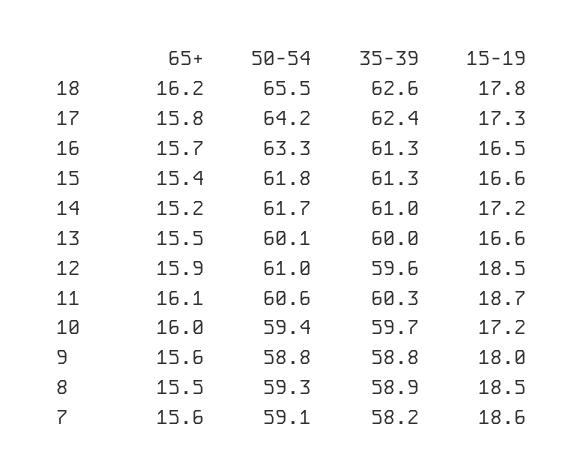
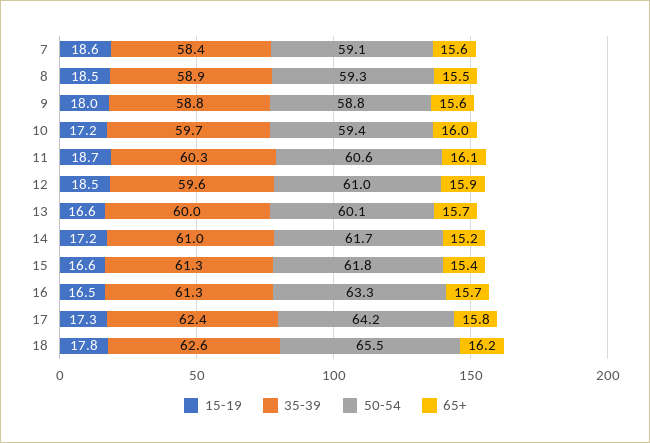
65+, 13: 15.5 -> 15.7
35-39, 7: 58.2 -> 58.4

